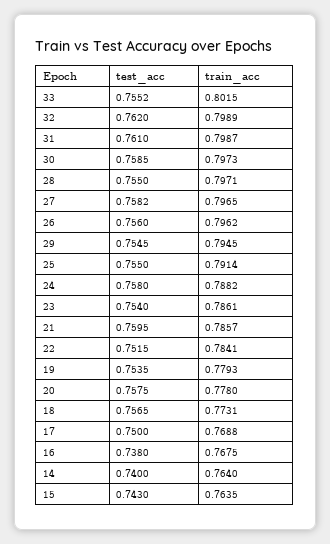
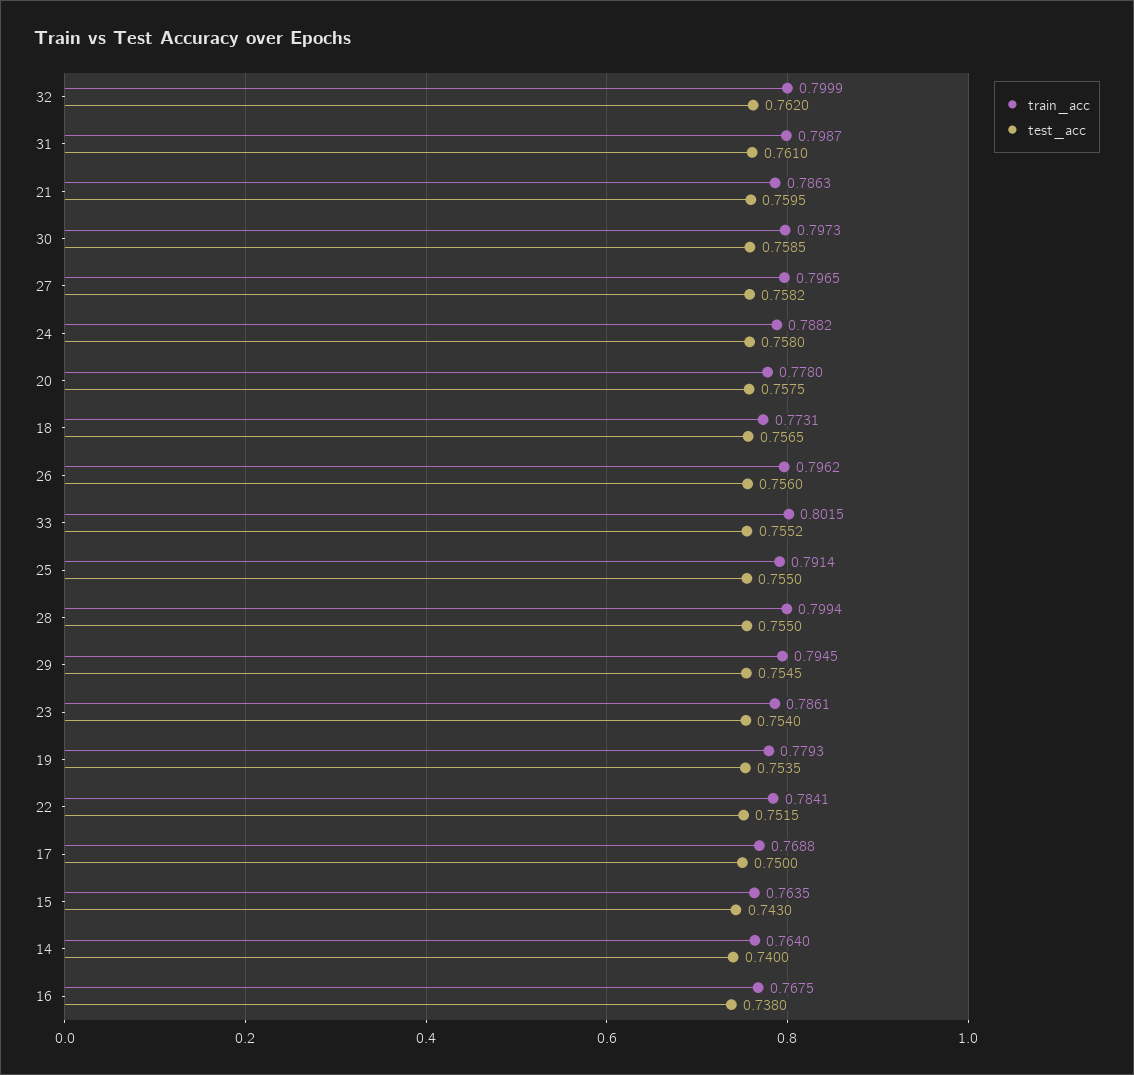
train_acc, 32: 0.7989 -> 0.7999
train_acc, 28: 0.7971 -> 0.7994
train_acc, 21: 0.7857 -> 0.7863

